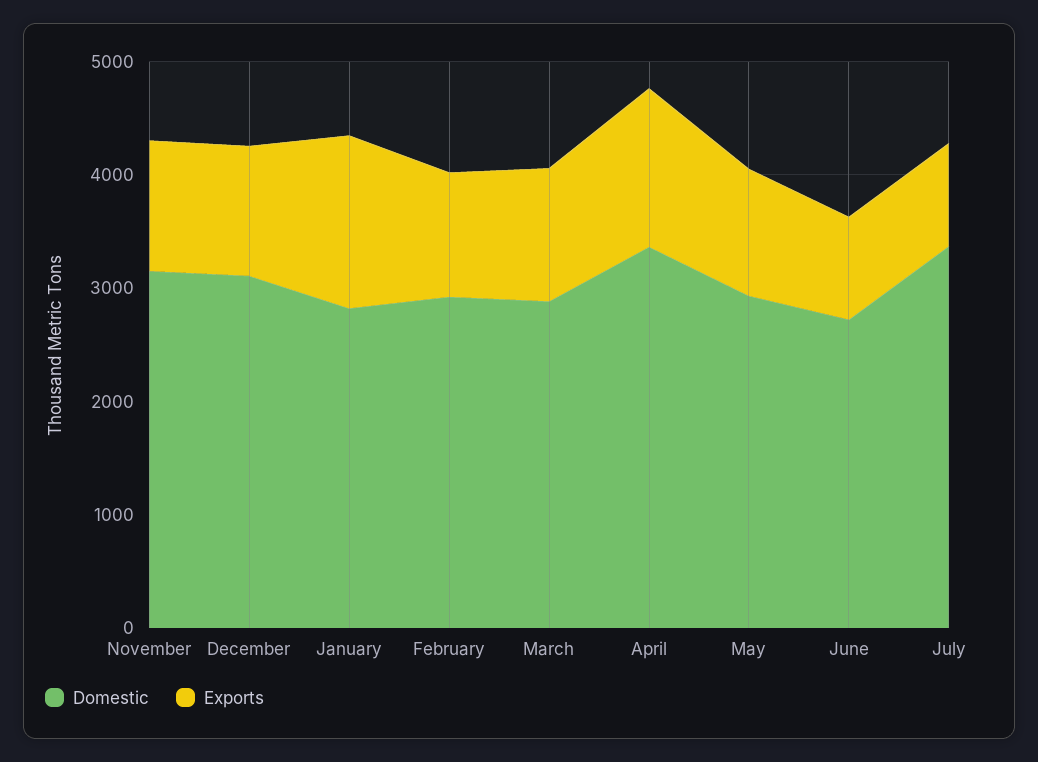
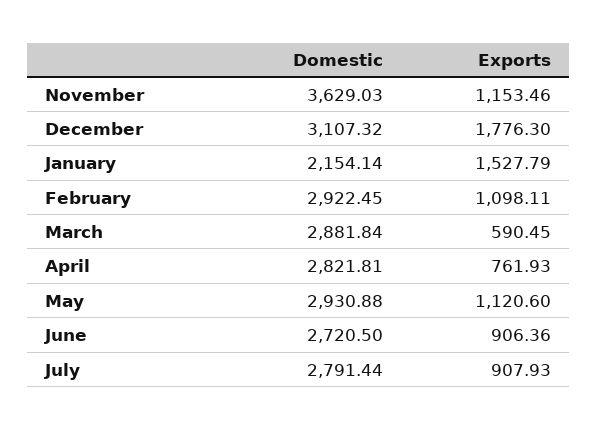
Domestic, November: 3200 -> 3629.03
Exports, December: 1200 -> 1776.3
Domestic, January: 2800 -> 2154.14
Exports, March: 1200 -> 590.45
Domestic, April: 3400 -> 2821.81
Exports, April: 1400 -> 761.93
Domestic, July: 3400 -> 2791.44

